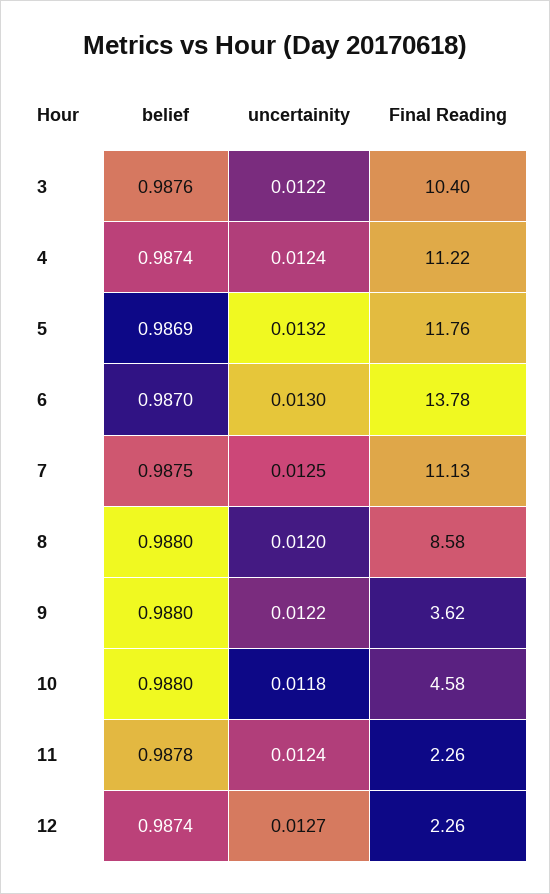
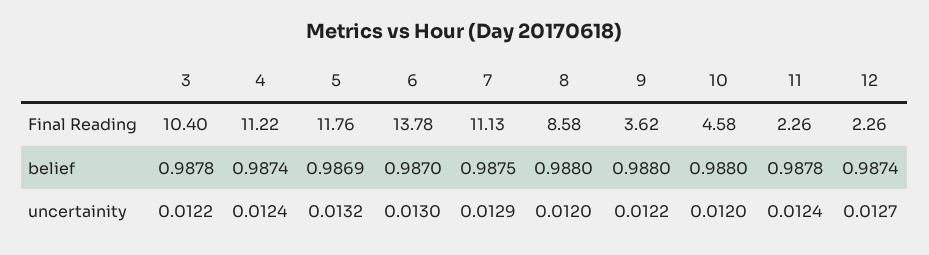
belief, 3: 0.9876 -> 0.9878
uncertainity, 7: 0.0125 -> 0.0129
uncertainity, 10: 0.0118 -> 0.012

